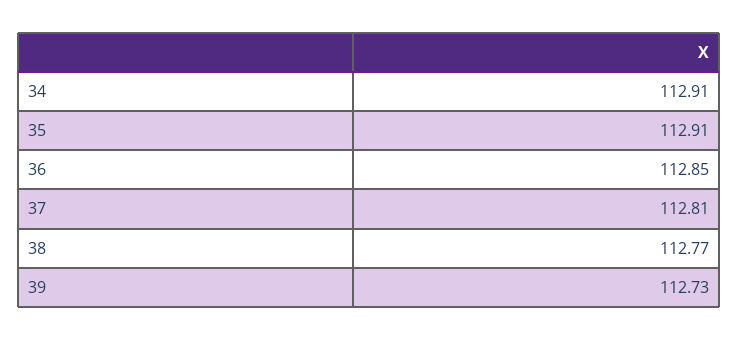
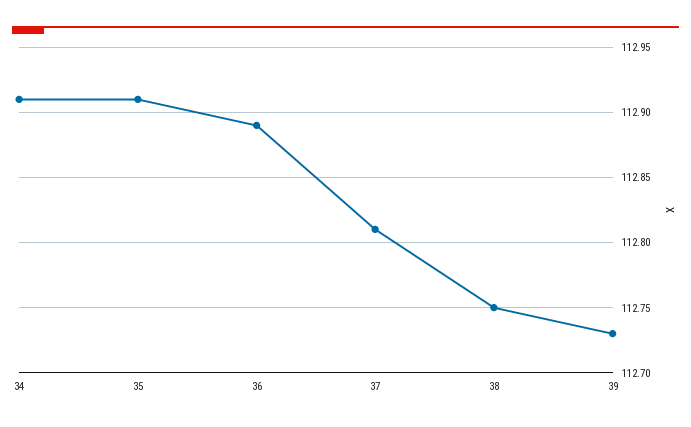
36: 112.85 -> 112.89
38: 112.77 -> 112.75

